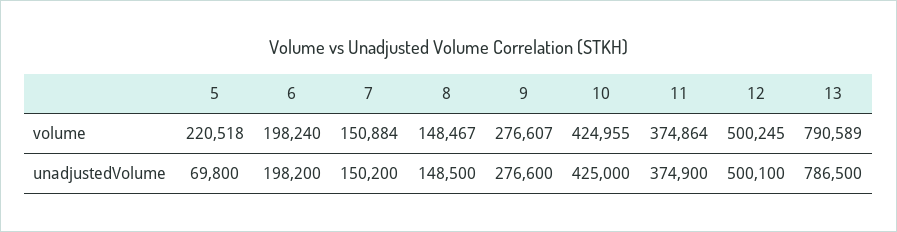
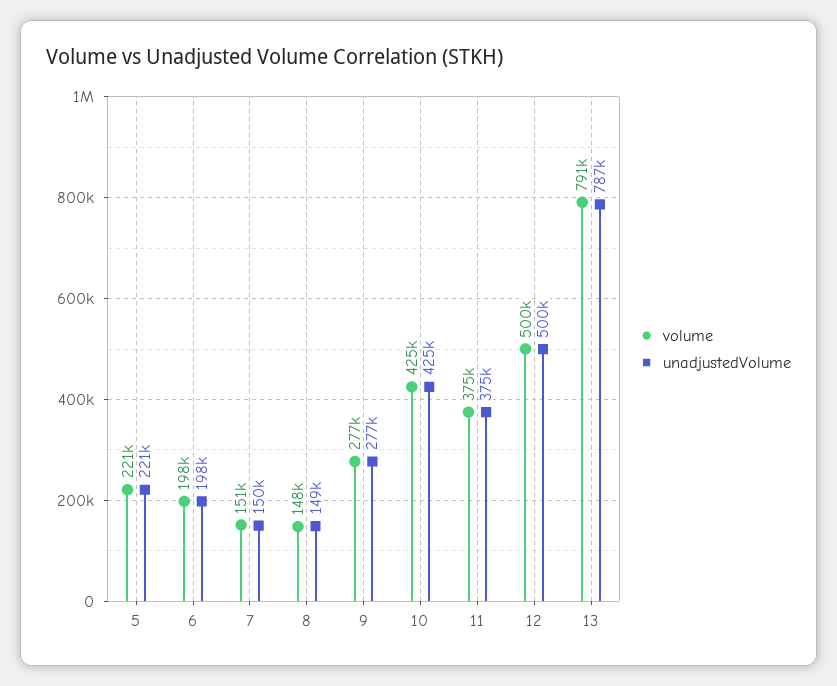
unadjustedVolume, 5: 69800 -> 221000

